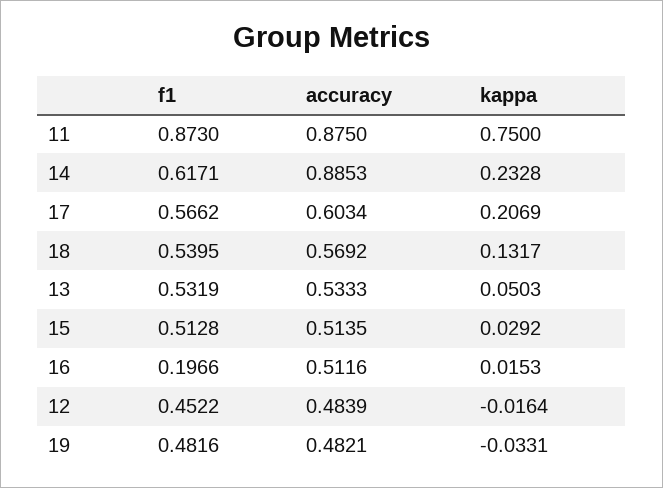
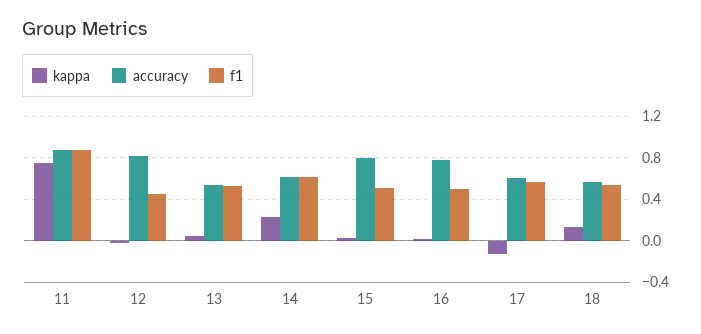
accuracy, 14: 0.8853 -> 0.6
kappa, 17: 0.2069 -> -0.1
accuracy, 15: 0.5135 -> 0.8
f1, 16: 0.1966 -> 0.5
accuracy, 16: 0.5116 -> 0.8
accuracy, 12: 0.4839 -> 0.8
f1, 19: 0.4816 -> none
accuracy, 19: 0.4821 -> none
kappa, 19: -0.0331 -> none

